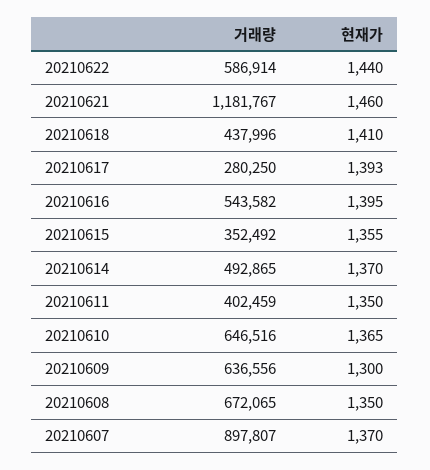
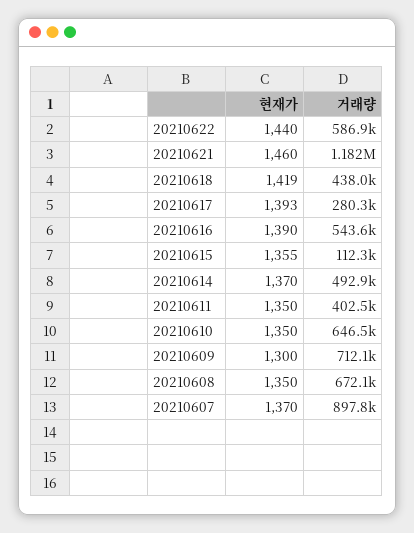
현재가, 20210618: 1410 -> 1419
현재가, 20210616: 1395 -> 1390
거래량, 20210615: 352492 -> 112300
현재가, 20210610: 1365 -> 1350
거래량, 20210609: 636556 -> 712100

